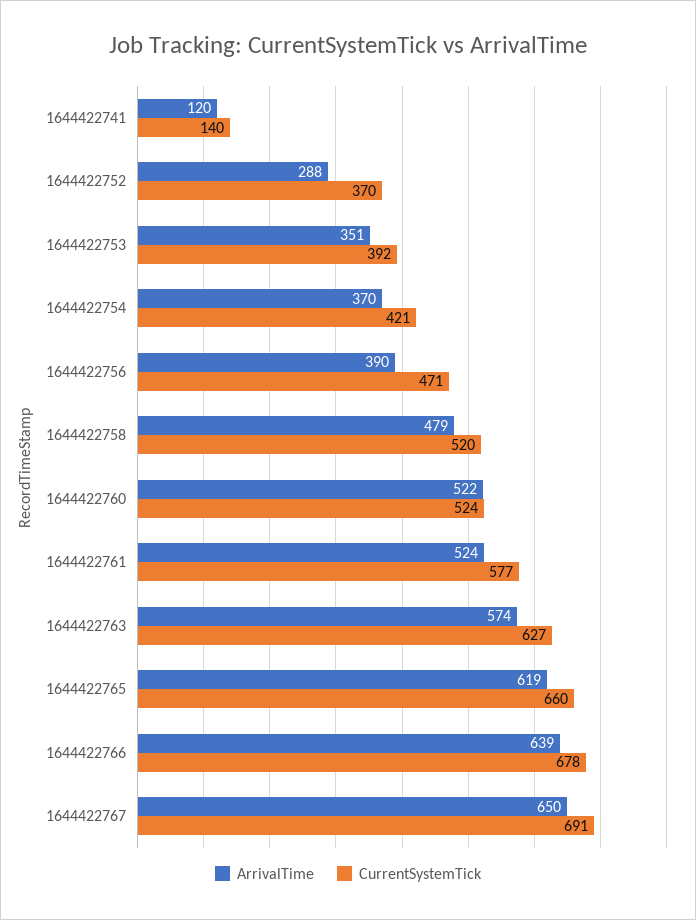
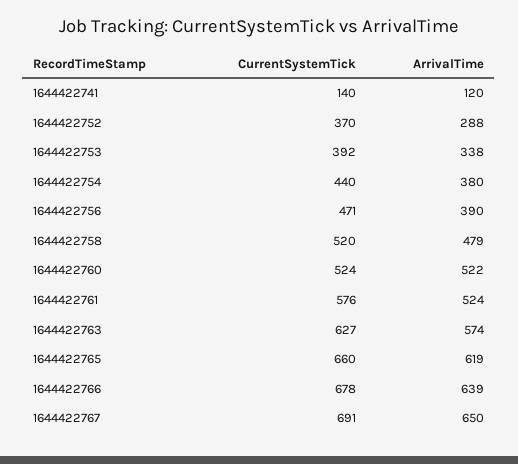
ArrivalTime, 1644422753: 351 -> 338
ArrivalTime, 1644422754: 370 -> 380
CurrentSystemTick, 1644422754: 421 -> 440
CurrentSystemTick, 1644422761: 577 -> 576

